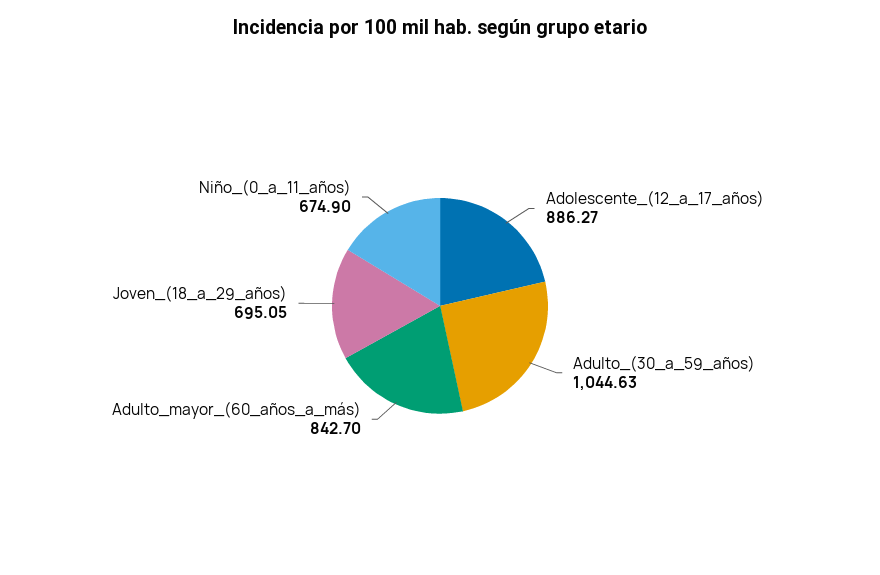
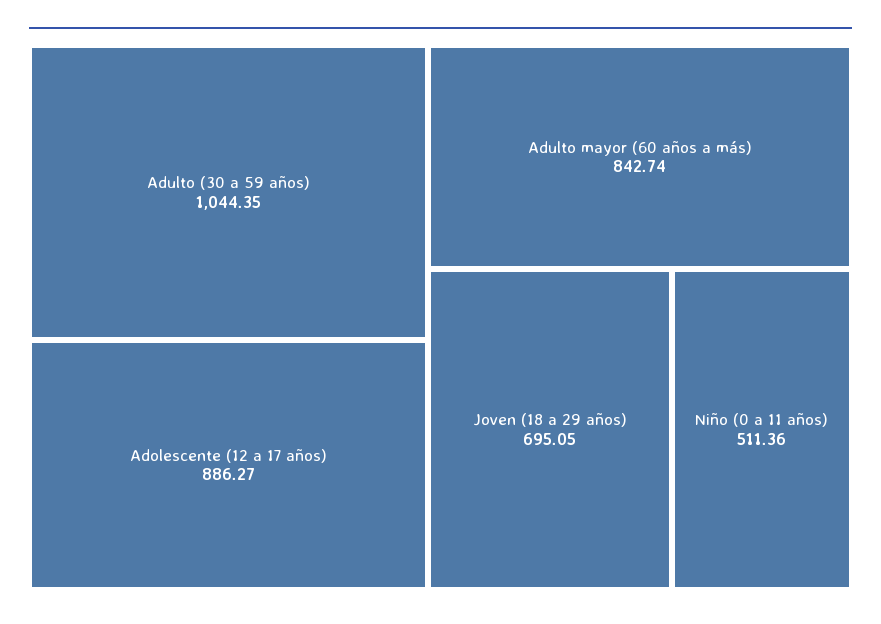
Adulto_(30_a_59_años): 1044.63 -> 1044.35
Adulto_mayor_(60_años_a_más): 842.7 -> 842.74
Niño_(0_a_11_años): 674.9 -> 511.36

